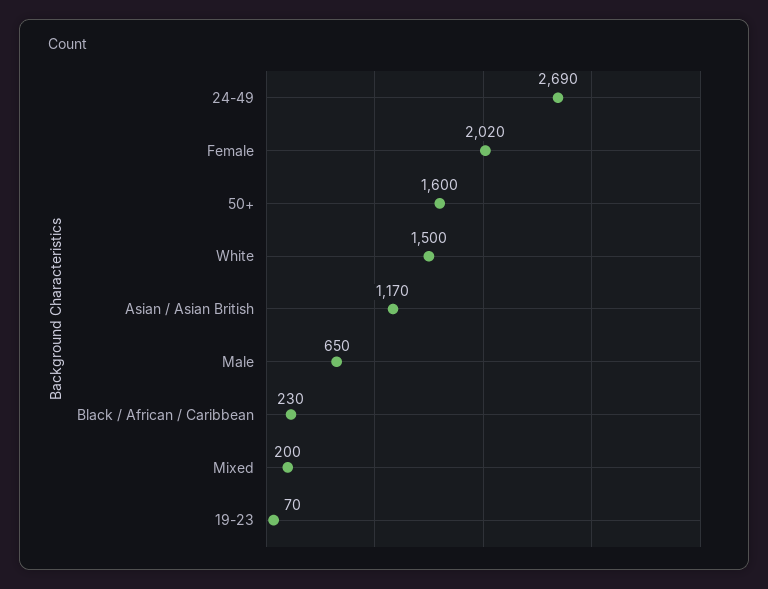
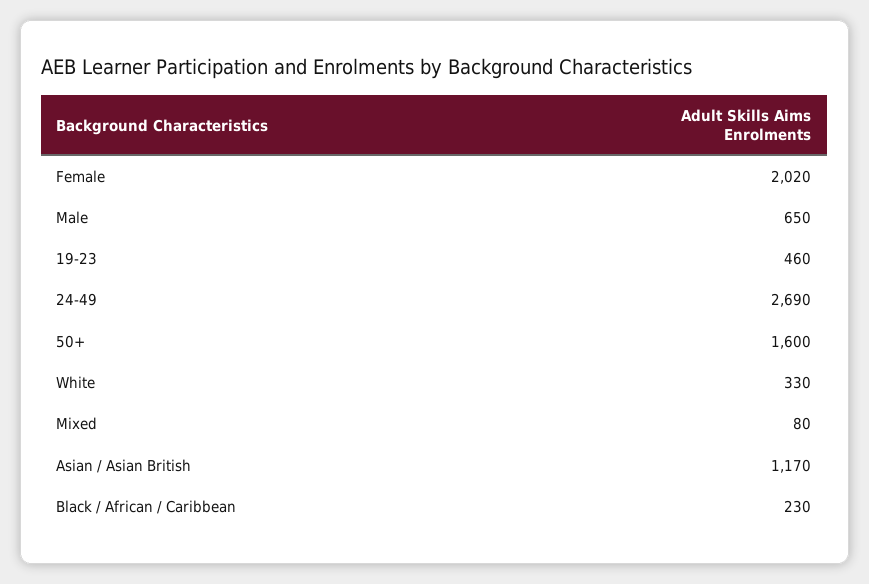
White: 1500 -> 330
Mixed: 200 -> 80
19-23: 70 -> 460

